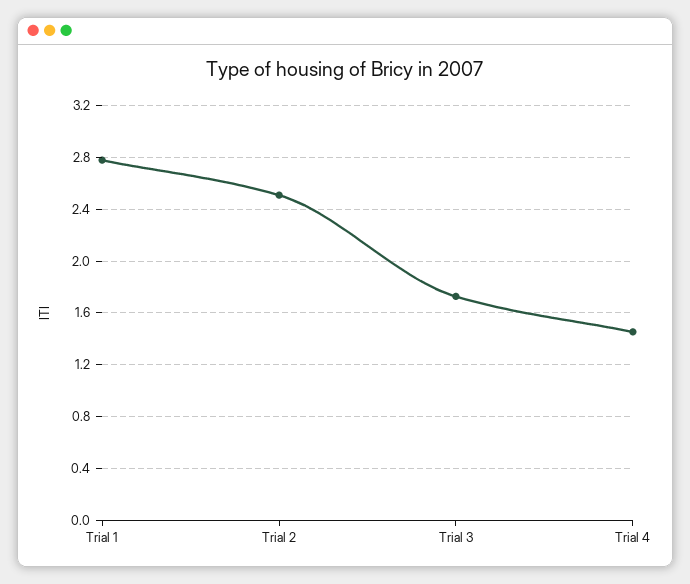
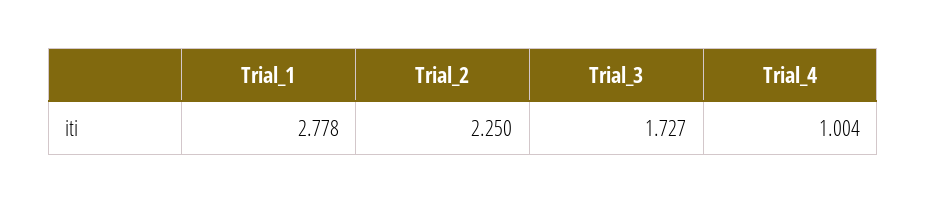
Trial 2: 2.5 -> 2.25
Trial 4: 1.45 -> 1.004

